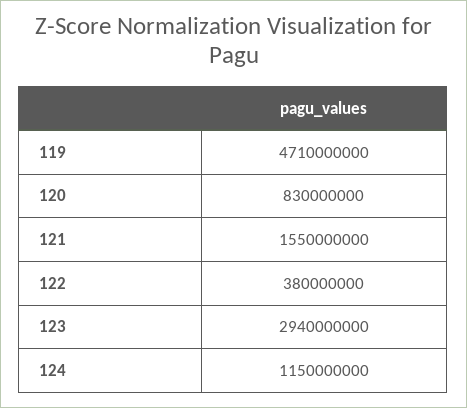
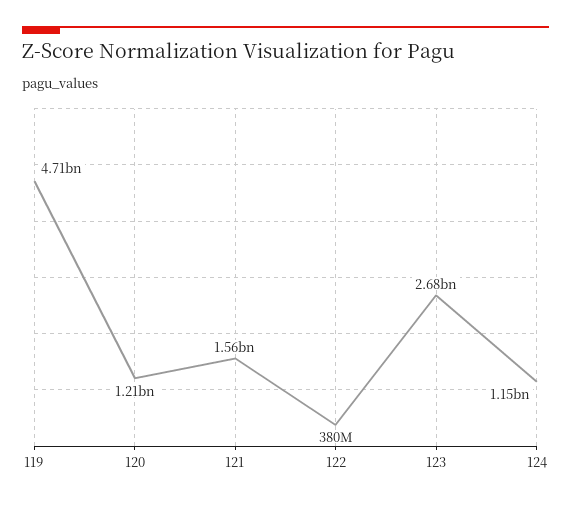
120: 830000000 -> 1210000000
121: 1550000000 -> 1560000000
123: 2940000000 -> 2680000000

